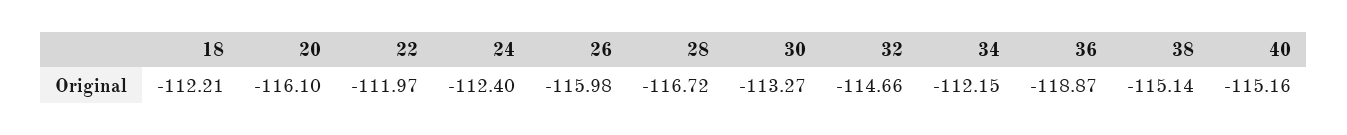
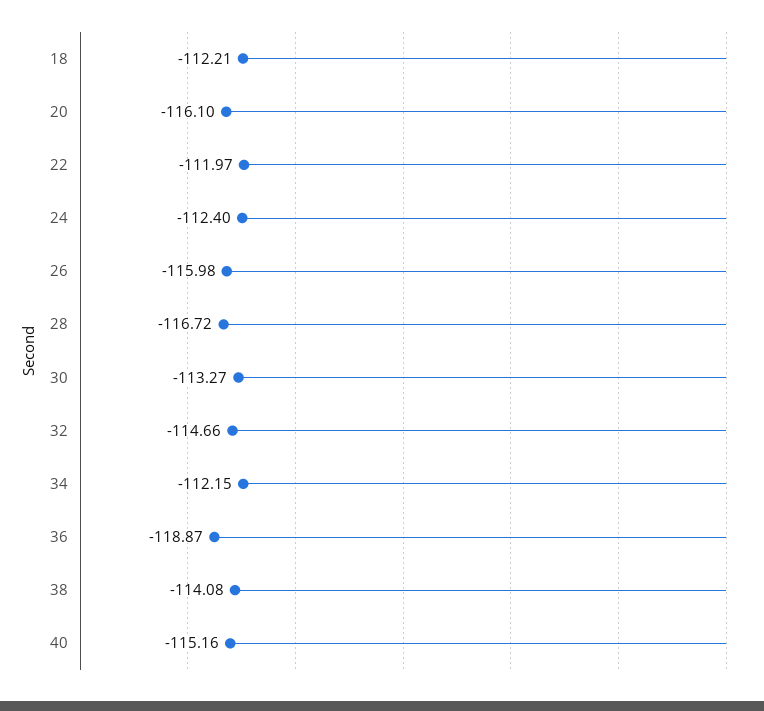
38: -115.14 -> -114.08

